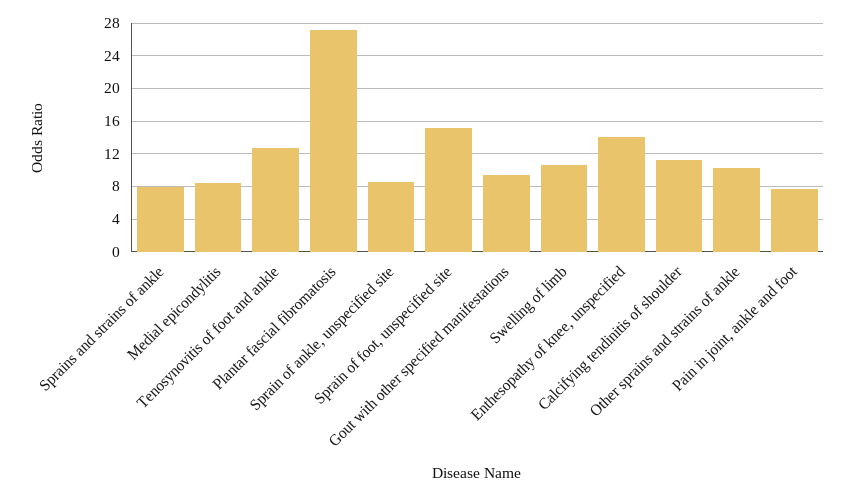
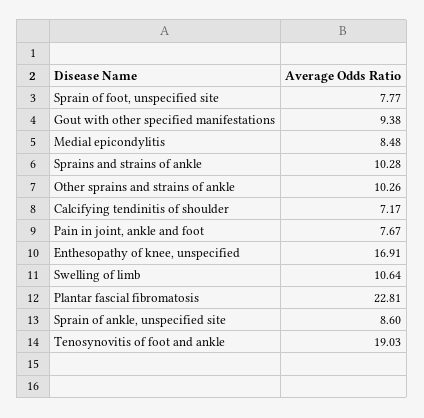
Sprains and strains of ankle: 8 -> 10.28
Tenosynovitis of foot and ankle: 13 -> 19.03
Plantar fascial fibromatosis: 27 -> 22.81
Sprain of foot, unspecified site: 15 -> 7.77
Enthesopathy of knee, unspecified: 14 -> 16.91
Calcifying tendinitis of shoulder: 11 -> 7.17

